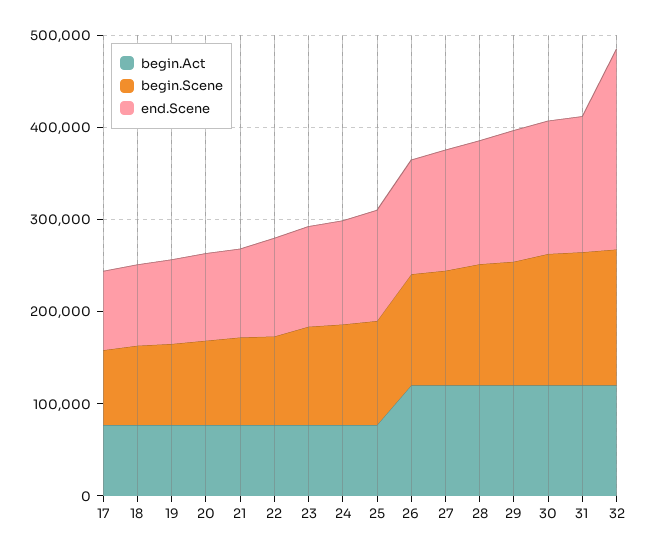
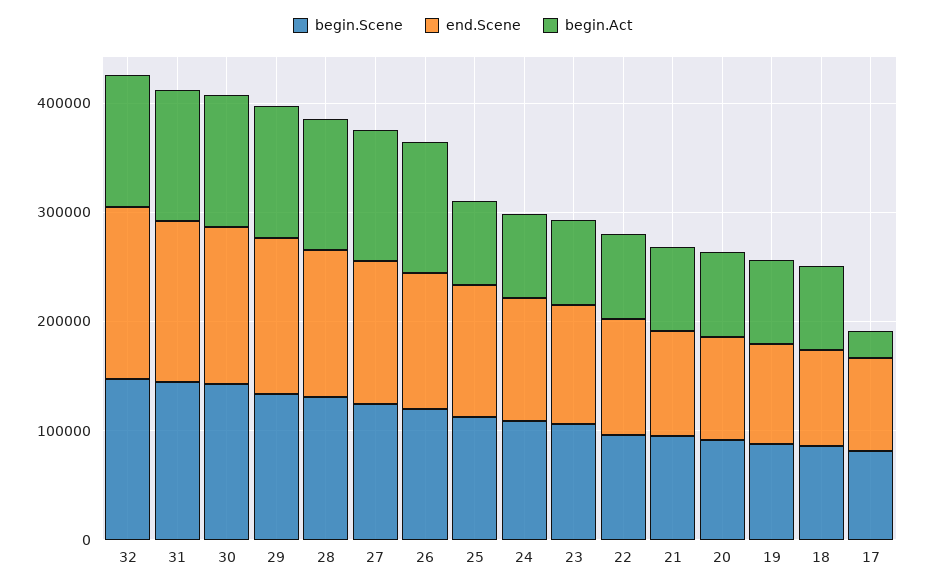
begin.Act, 17: 80000 -> 20000
end.Scene, 32: 220000 -> 160000

